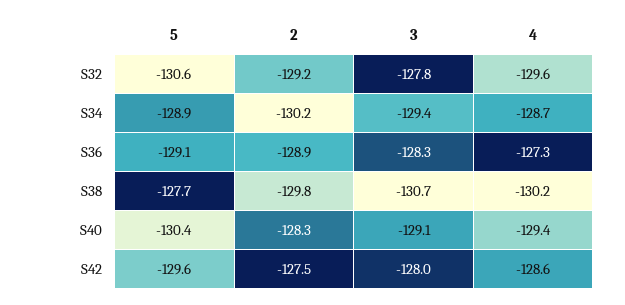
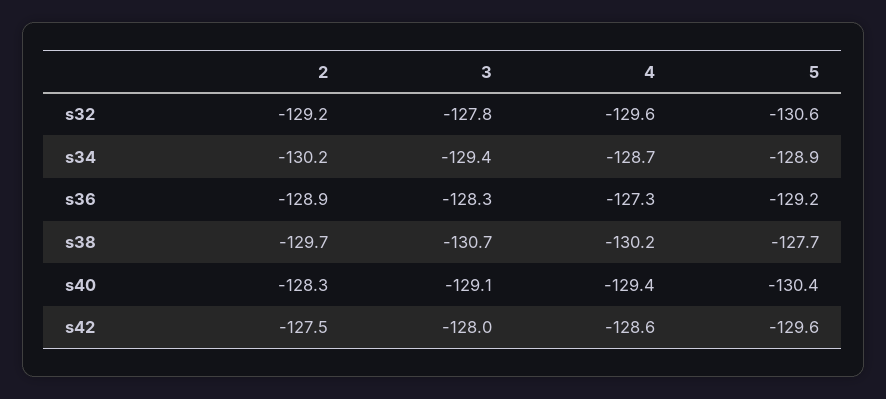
5, S36: -129.1 -> -129.2
2, S38: -129.8 -> -129.7

